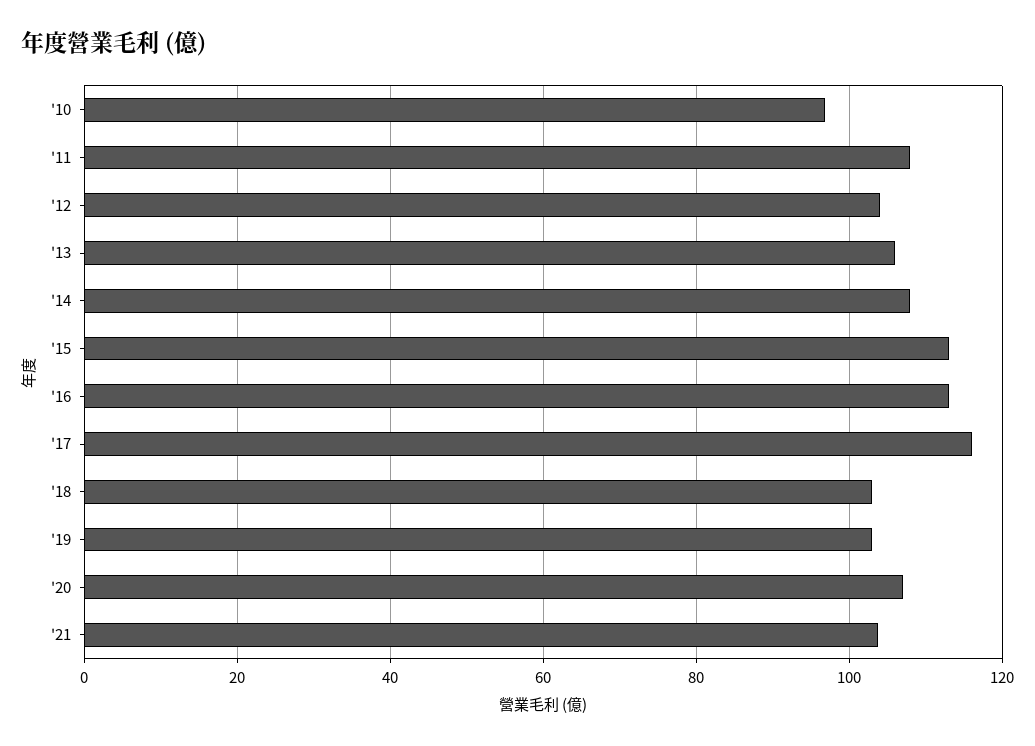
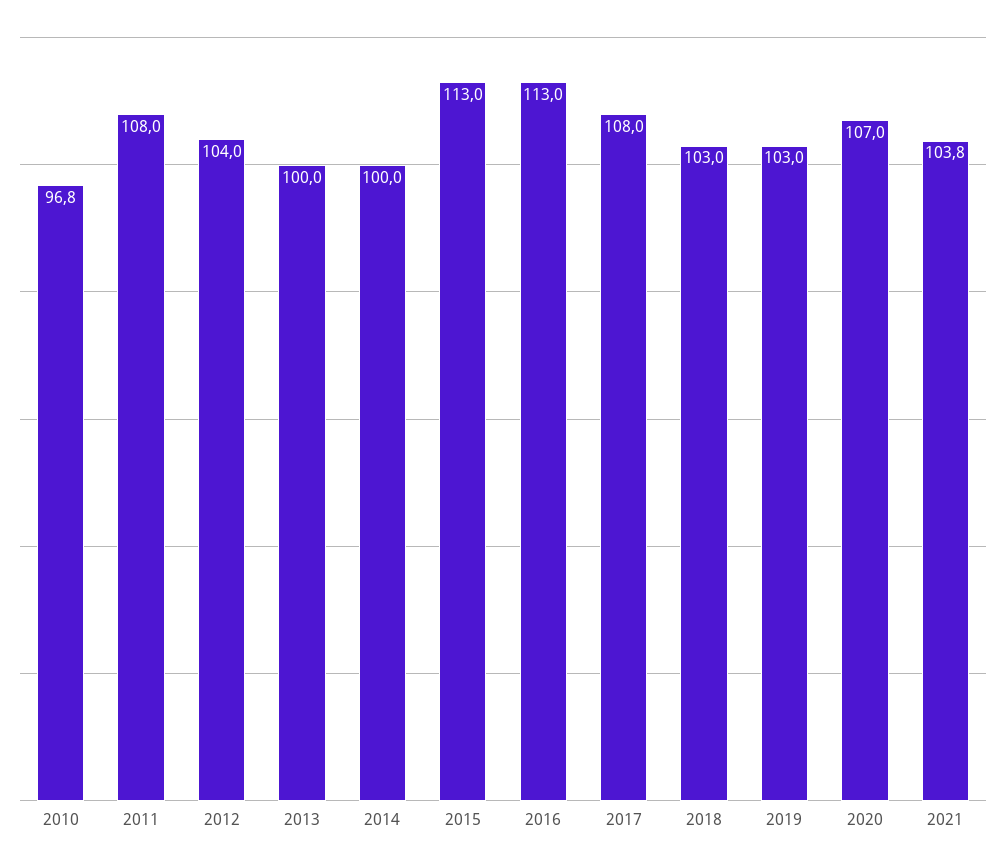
'13: 106 -> 100
'14: 108 -> 100
'17: 116 -> 108

